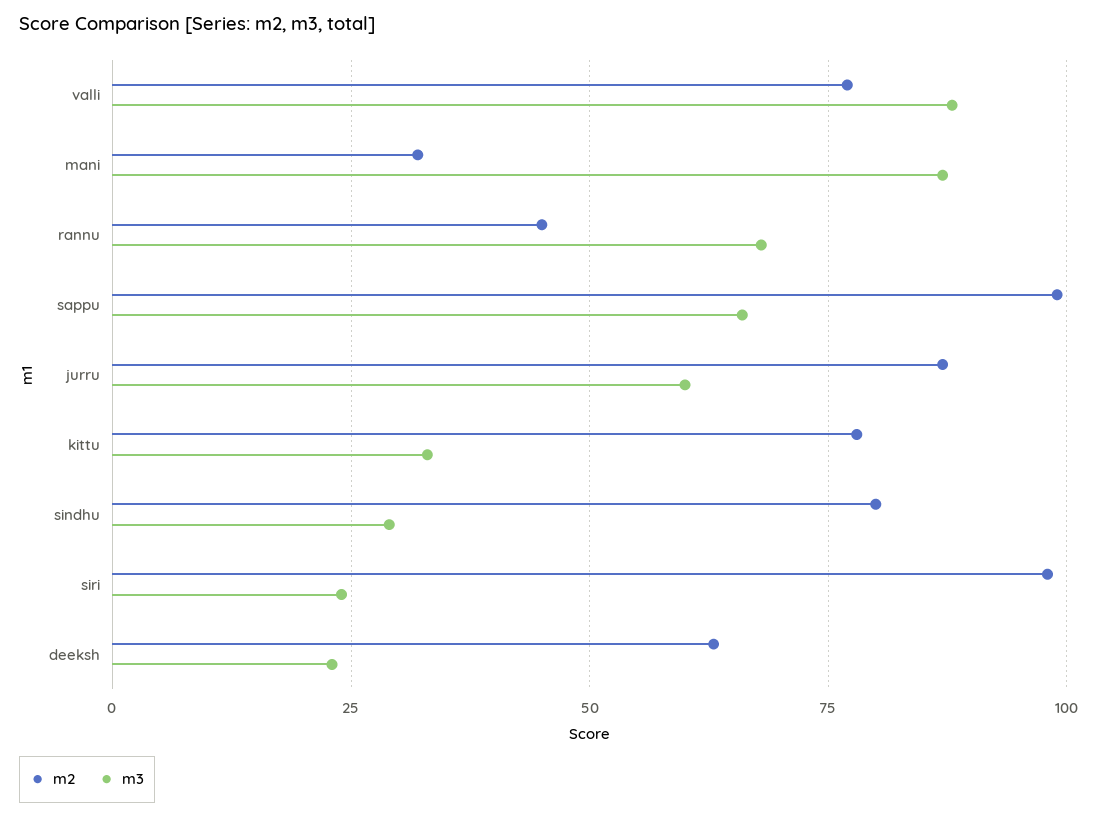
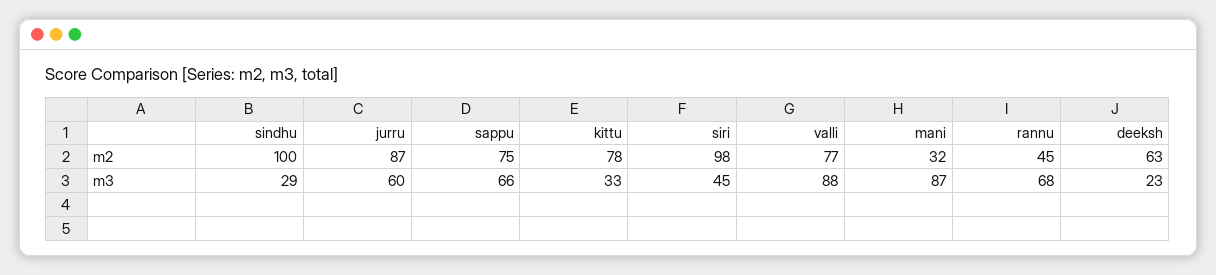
m2, sappu: 100 -> 75
m2, sindhu: 80 -> 100
m3, siri: 25 -> 45

